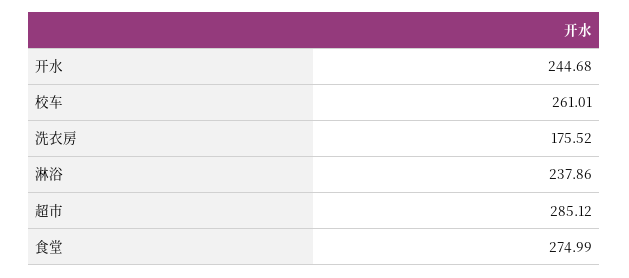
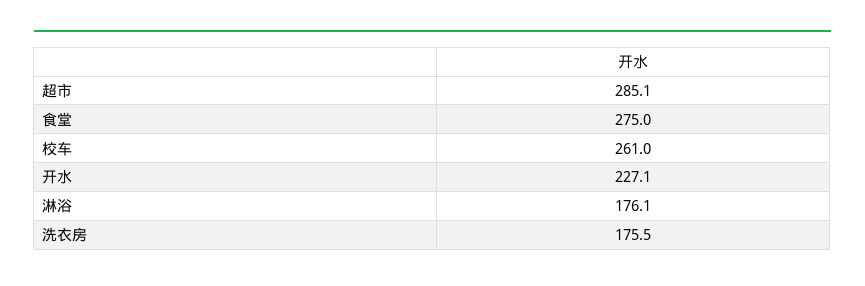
开水: 244.68 -> 227.1
淋浴: 237.86 -> 176.1

